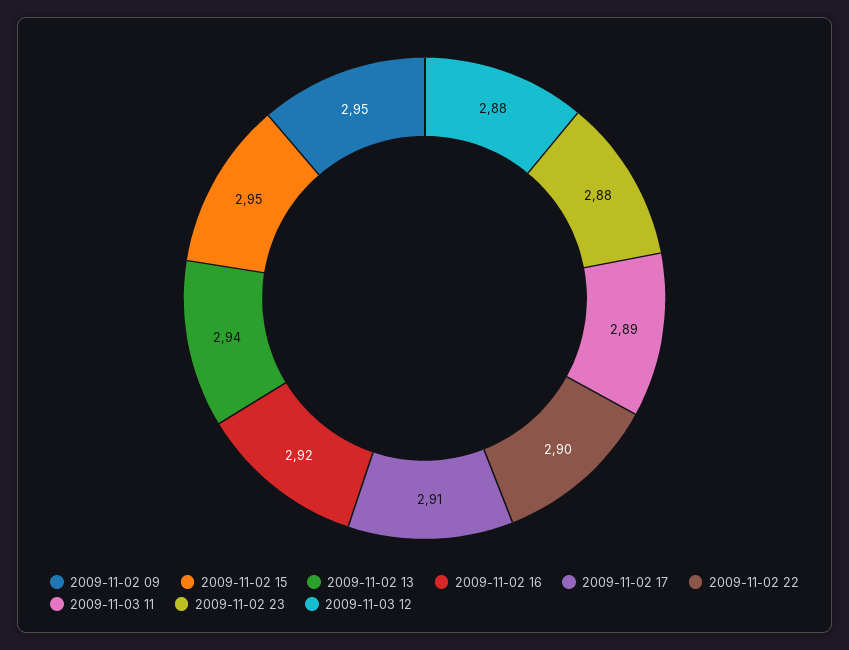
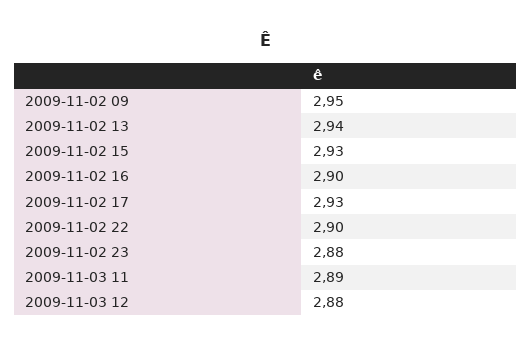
2009-11-02 15: 2.95 -> 2.93
2009-11-02 16: 2.92 -> 2.9
2009-11-02 17: 2.91 -> 2.93

